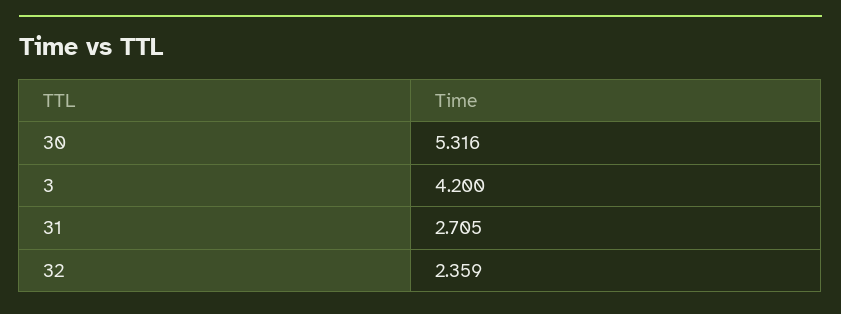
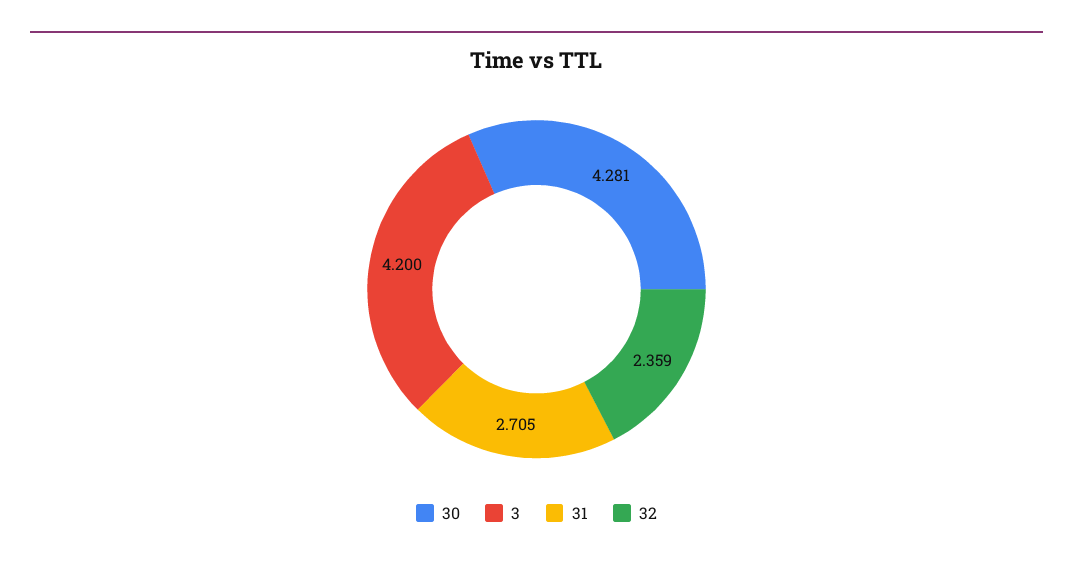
30: 5.316 -> 4.281

